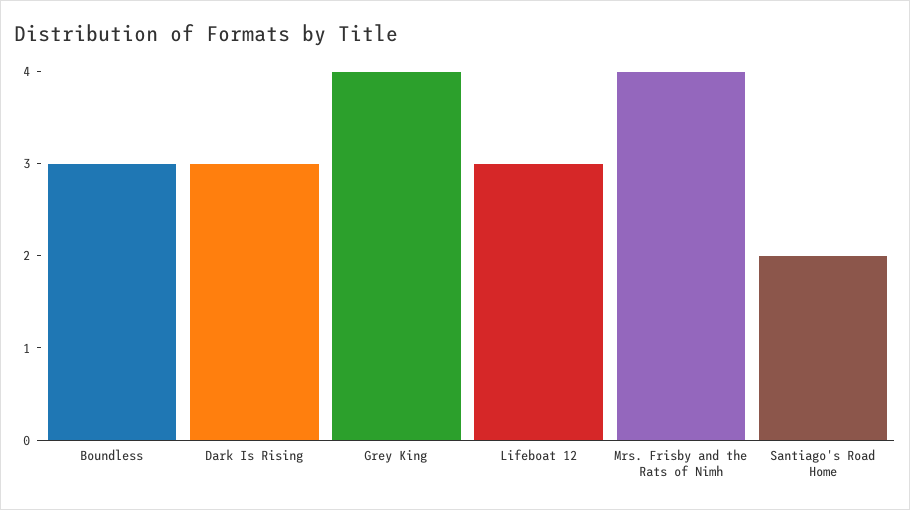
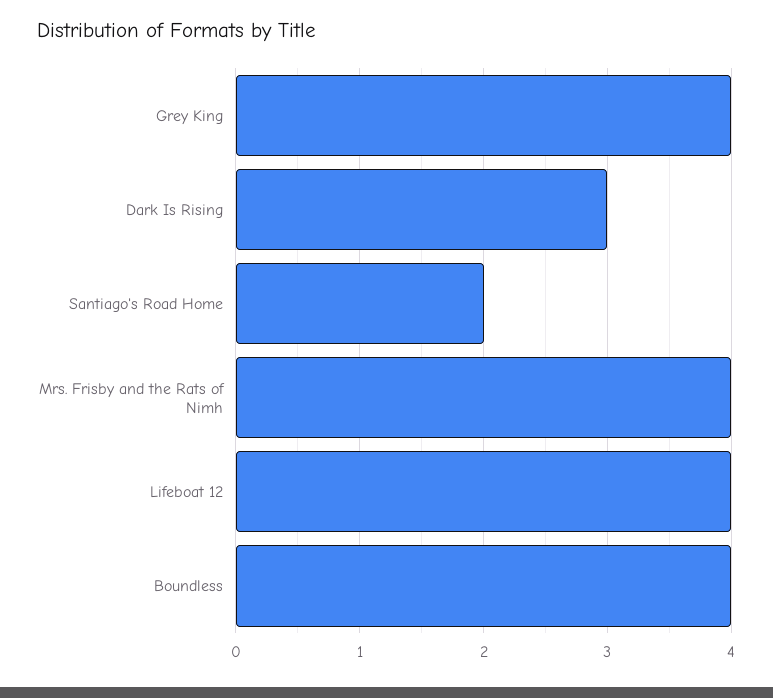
Boundless: 3 -> 4
Lifeboat 12: 3 -> 4

